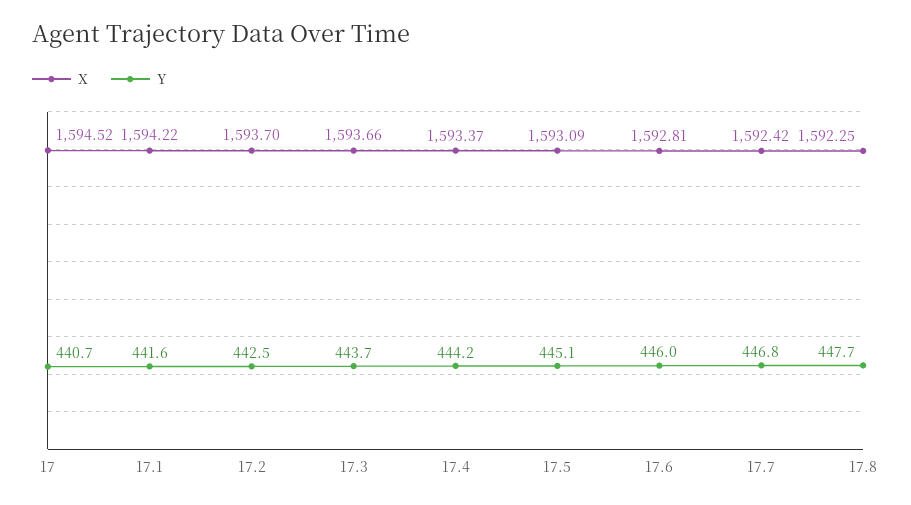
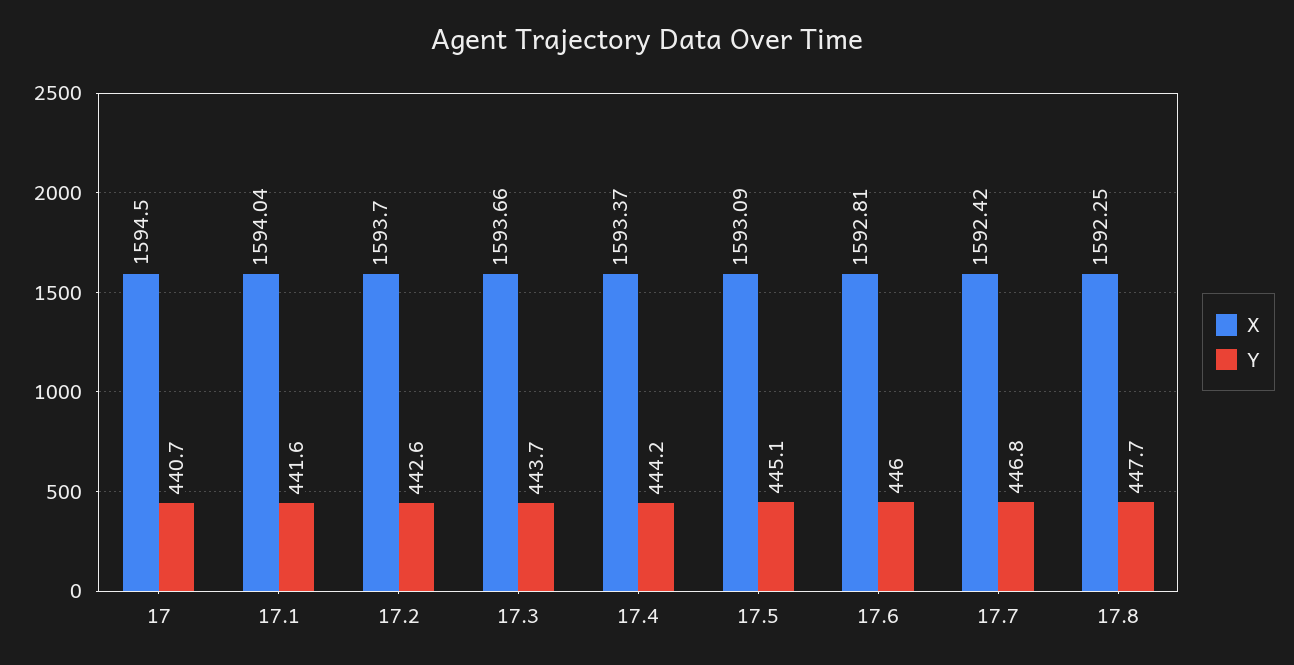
X, 17: 1594.52 -> 1594.5
X, 17.1: 1594.22 -> 1594.04
Y, 17.2: 442.5 -> 442.6

